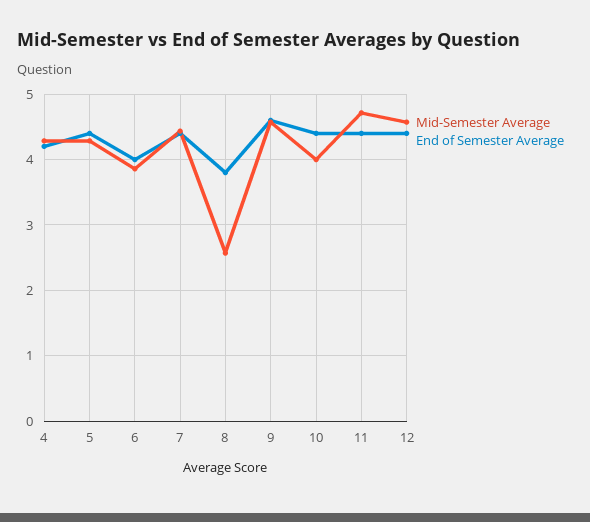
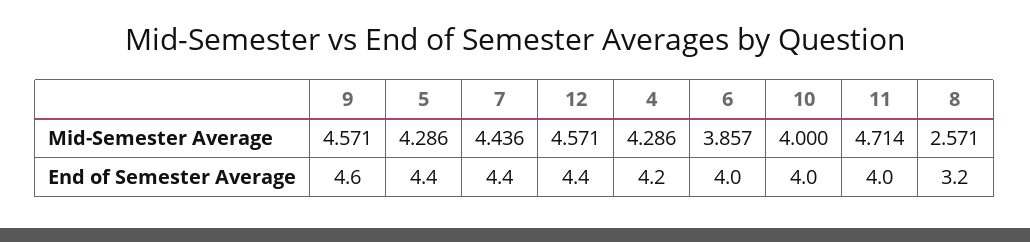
End of Semester Average, 8: 3.8 -> 3.2
End of Semester Average, 10: 4.4 -> 4
End of Semester Average, 11: 4.4 -> 4

